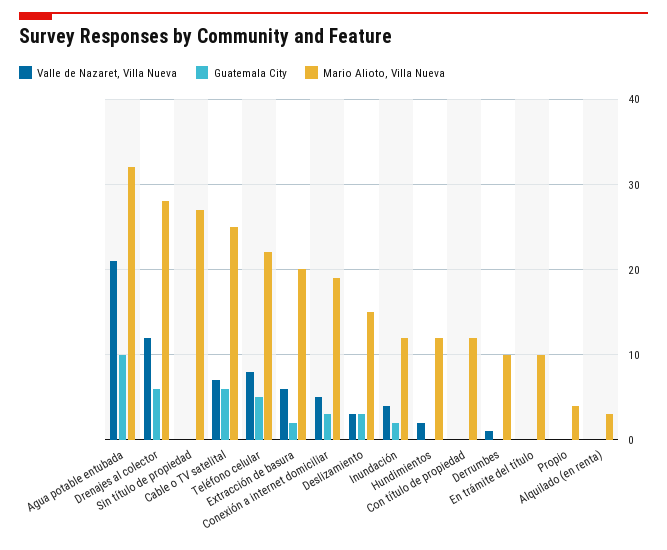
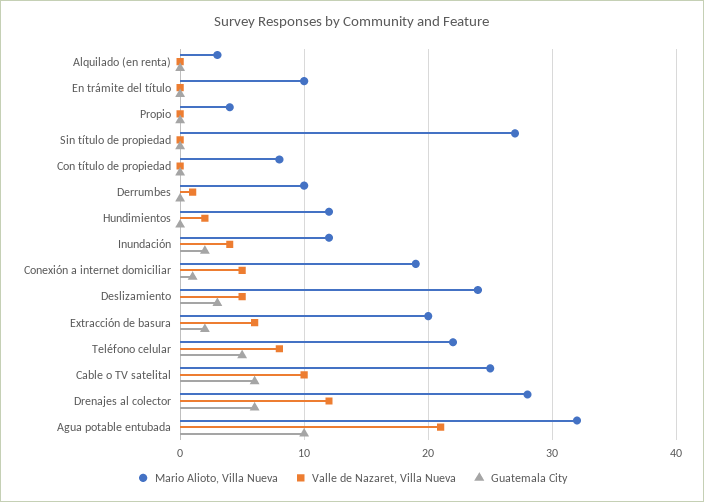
Valle de Nazaret, Villa Nueva, Cable o TV satelital: 7 -> 10
Guatemala City, Conexión a internet domiciliar: 3 -> 1
Valle de Nazaret, Villa Nueva, Deslizamiento: 3 -> 5
Mario Alioto, Villa Nueva, Deslizamiento: 15 -> 24
Mario Alioto, Villa Nueva, Con título de propiedad: 12 -> 8

